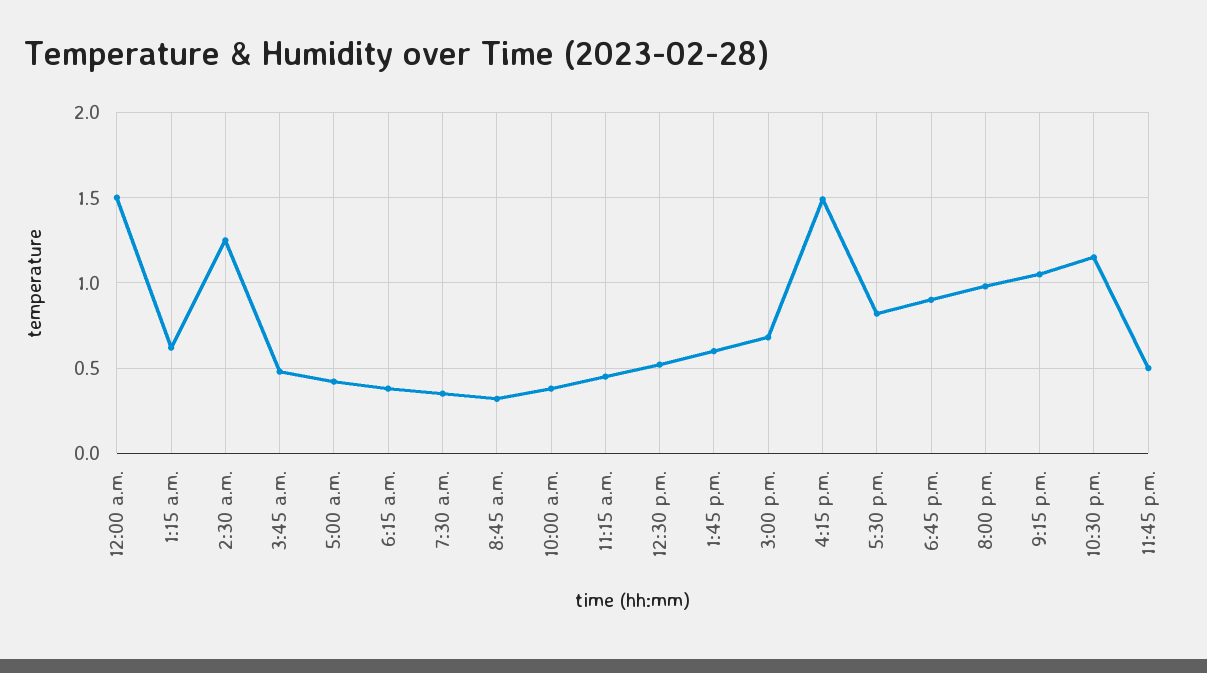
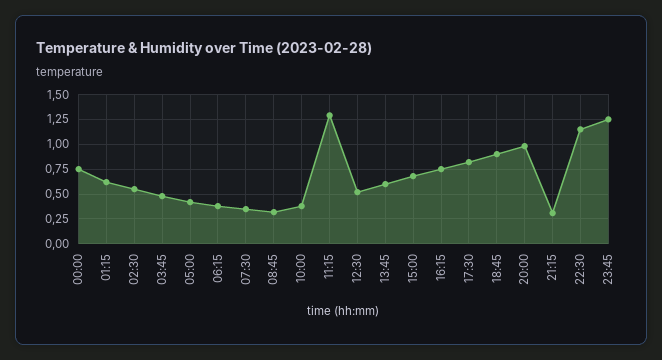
12:00 a.m.: 1.5 -> 0.75
2:30 a.m.: 1.25 -> 0.5
11:15 a.m.: 0.45 -> 1.25
4:15 p.m.: 1.5 -> 0.75
9:15 p.m.: 1.05 -> 0.25
11:45 p.m.: 0.5 -> 1.25

